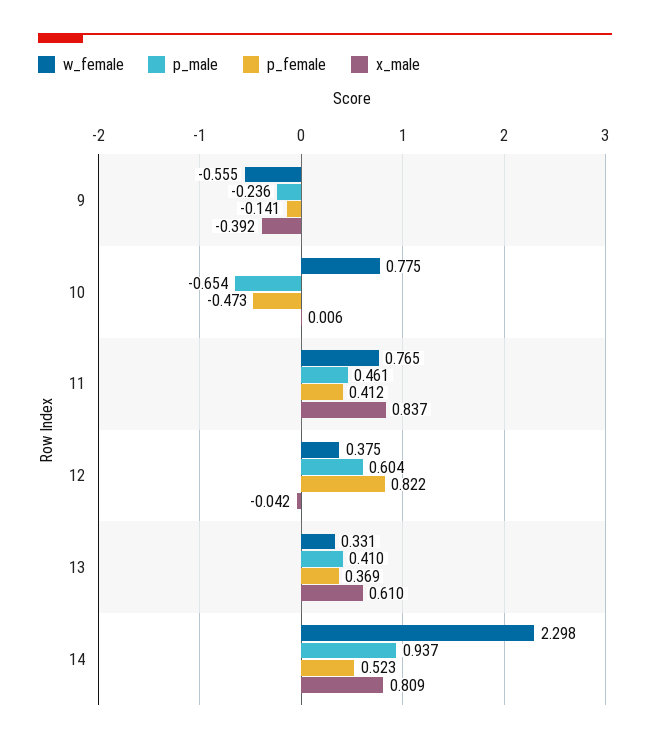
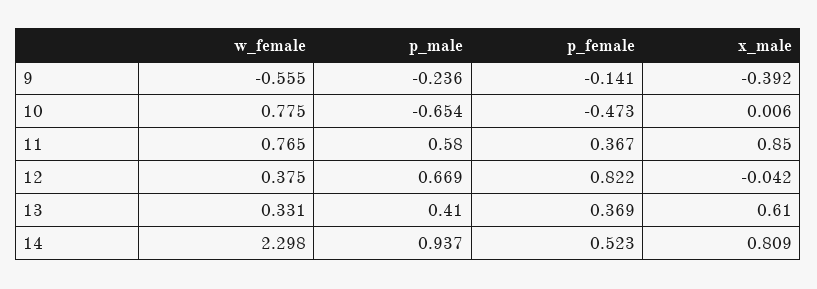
p_male, 11: 0.461 -> 0.58
p_female, 11: 0.412 -> 0.367
x_male, 11: 0.837 -> 0.85
p_male, 12: 0.604 -> 0.669

